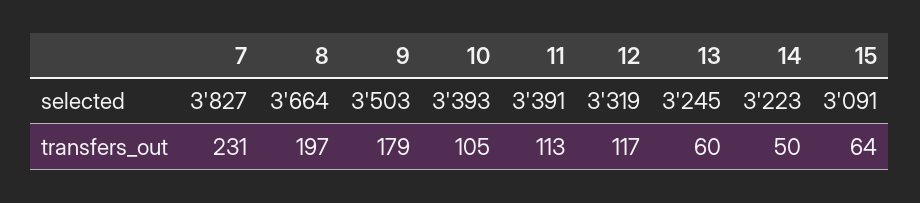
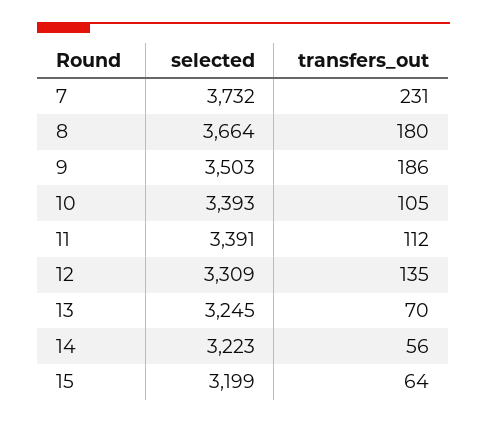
7, selected: 3827 -> 3732
12, selected: 3319 -> 3309
15, selected: 3091 -> 3199
8, transfers_out: 197 -> 180
9, transfers_out: 179 -> 186
11, transfers_out: 113 -> 112
12, transfers_out: 117 -> 135
13, transfers_out: 60 -> 70
14, transfers_out: 50 -> 56

